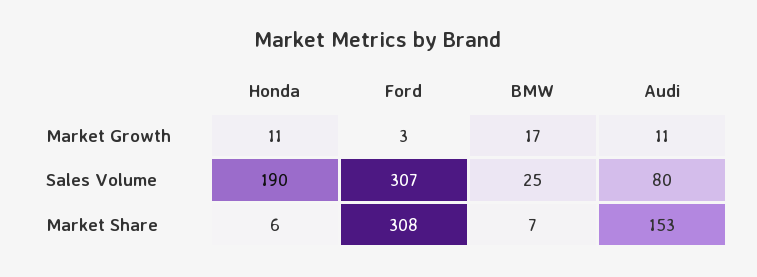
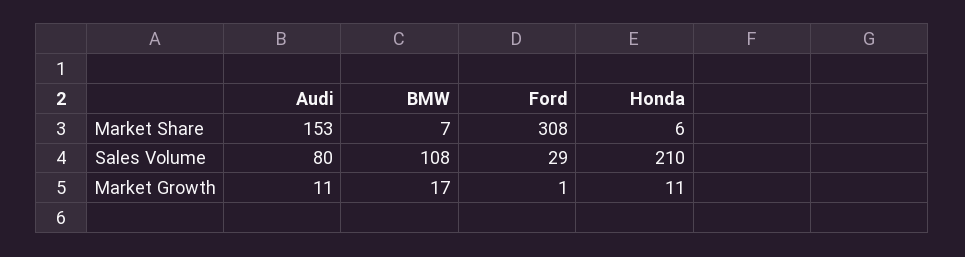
Ford, Market Growth: 3 -> 1
Honda, Sales Volume: 190 -> 210
Ford, Sales Volume: 307 -> 29
BMW, Sales Volume: 25 -> 108

